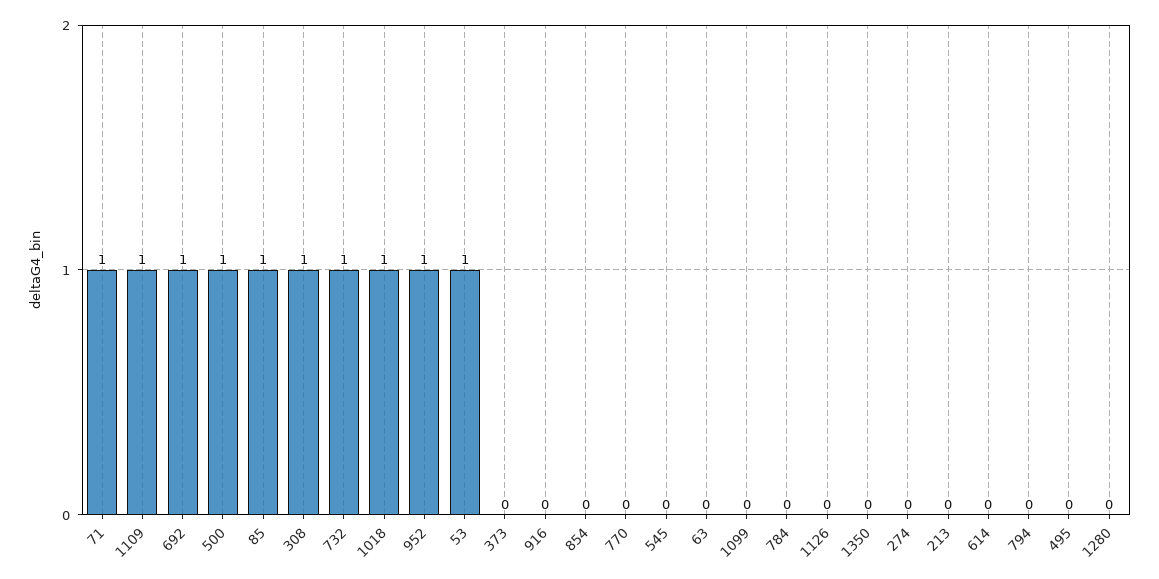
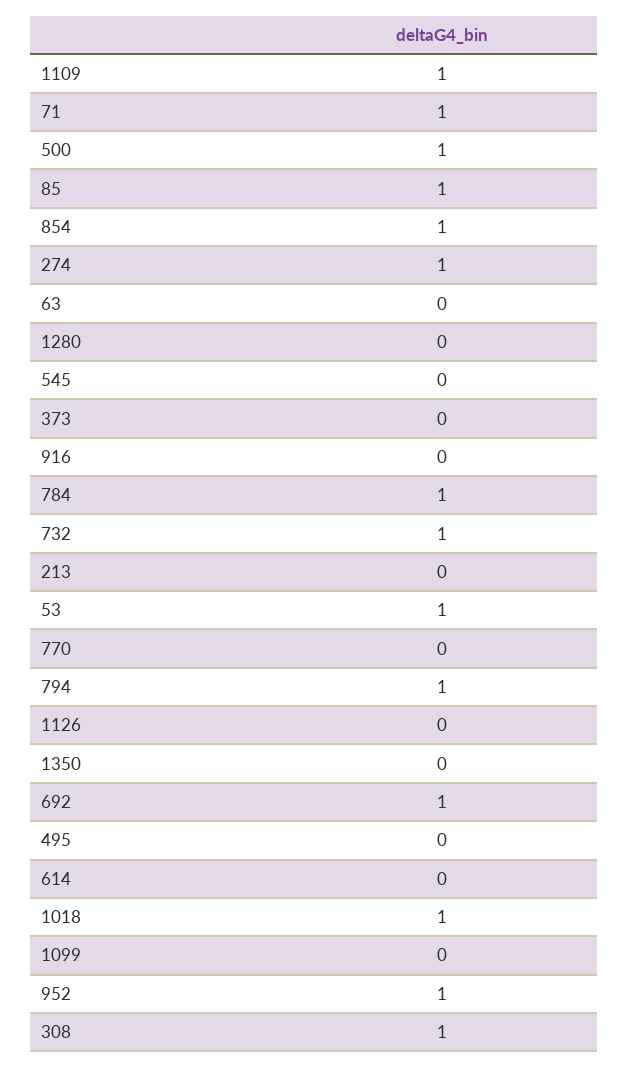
854: 0 -> 1
784: 0 -> 1
274: 0 -> 1
794: 0 -> 1

